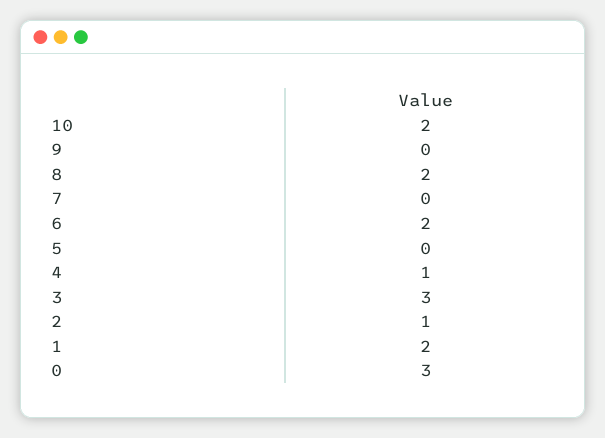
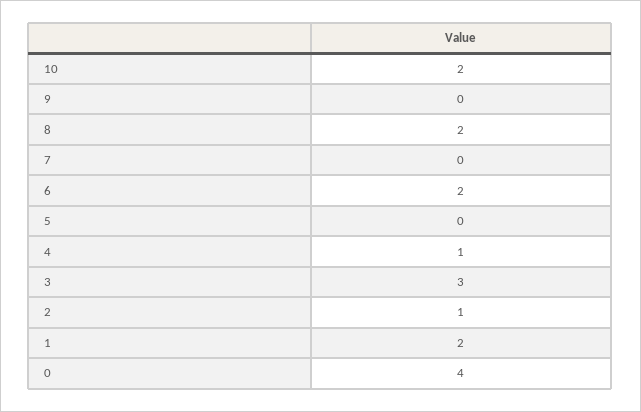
0: 3 -> 4

